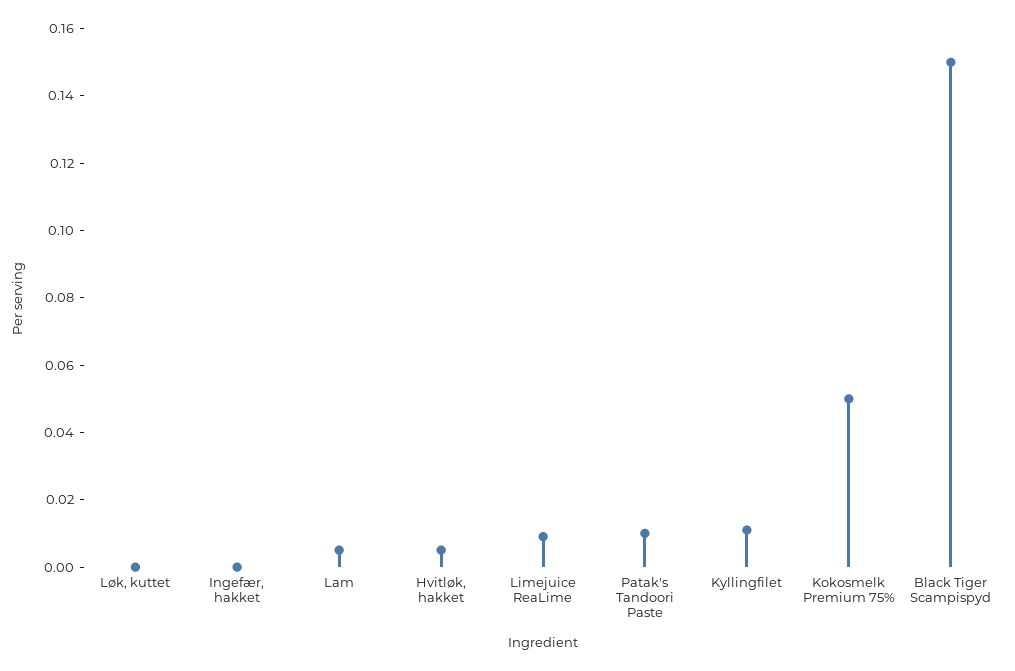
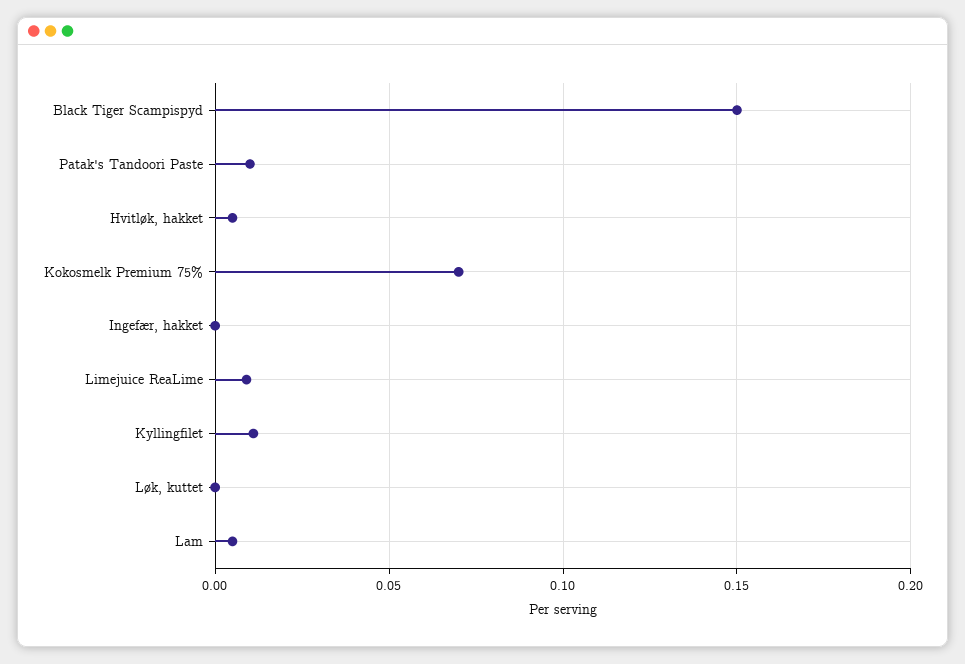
Kokosmelk Premium 75%: 0.05 -> 0.07

